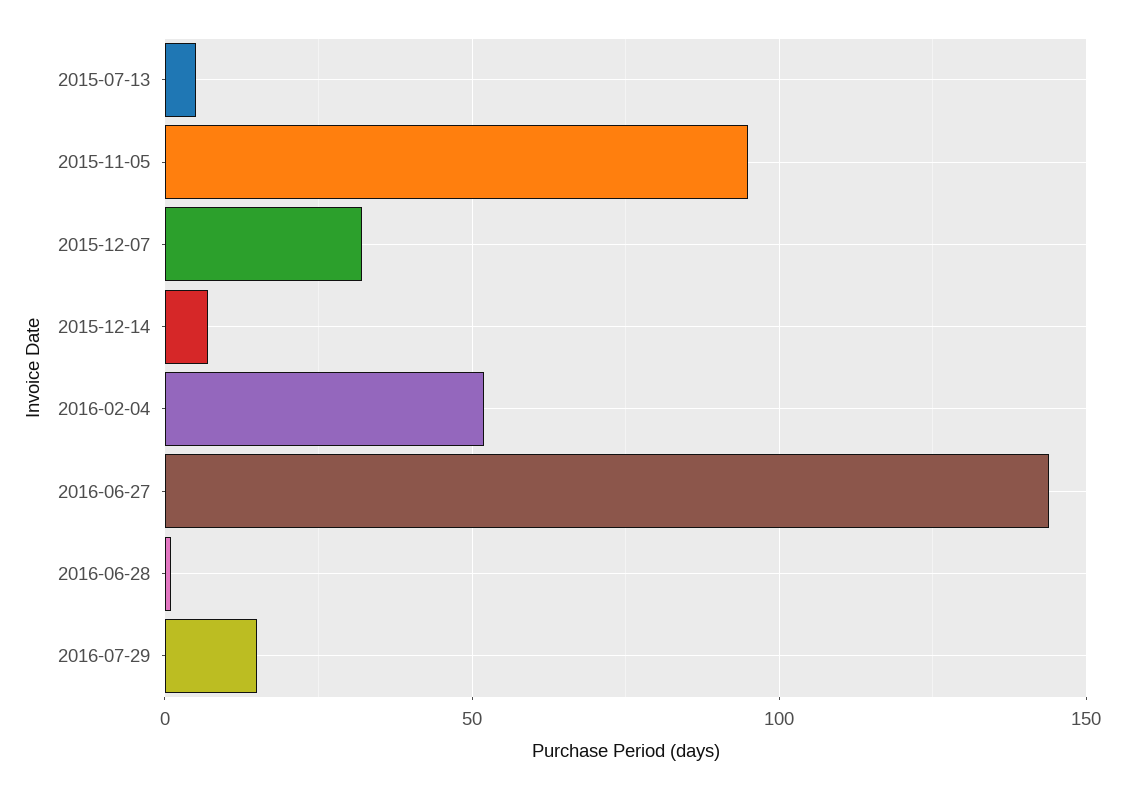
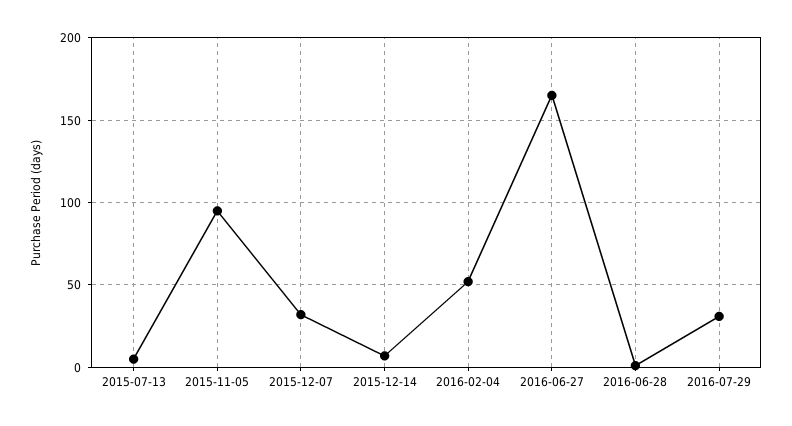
2016-06-27: 145 -> 165
2016-07-29: 15 -> 30

